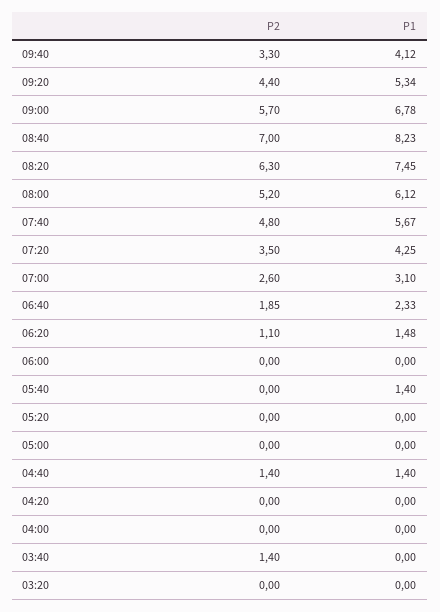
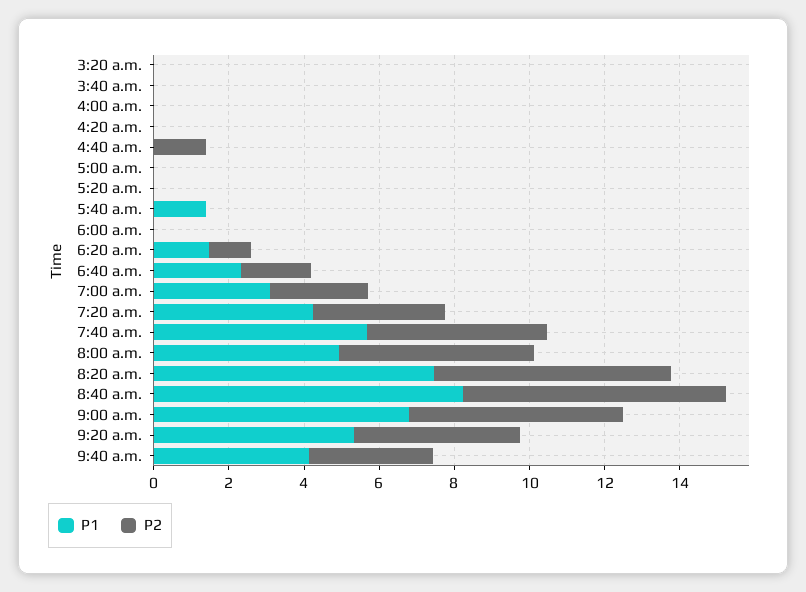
P1, 08:00: 6.12 -> 5
P1, 04:40: 1.4 -> 0
P2, 03:40: 1.4 -> 0

